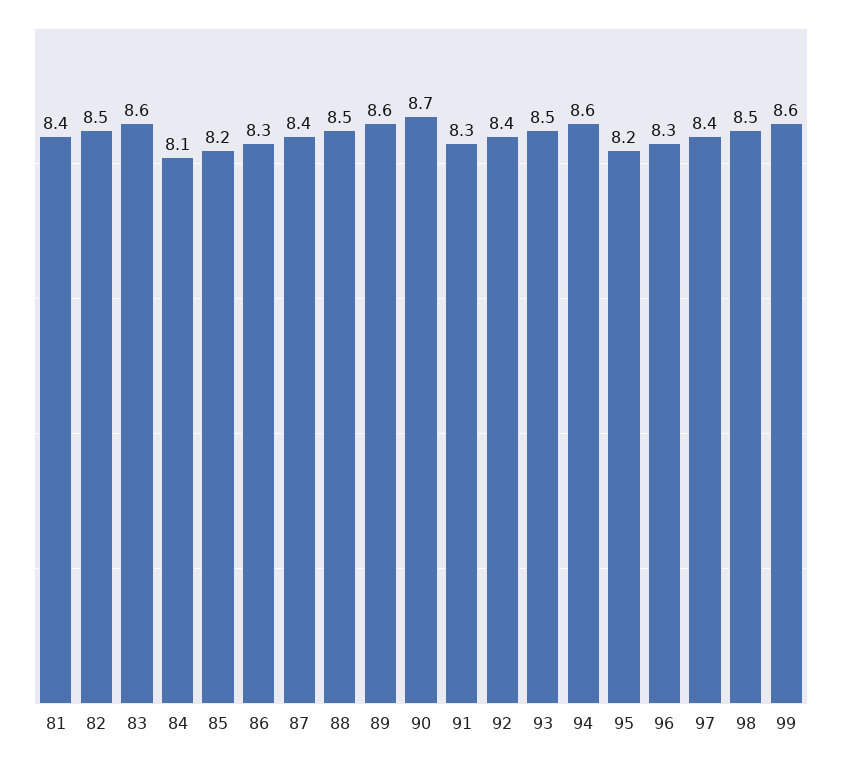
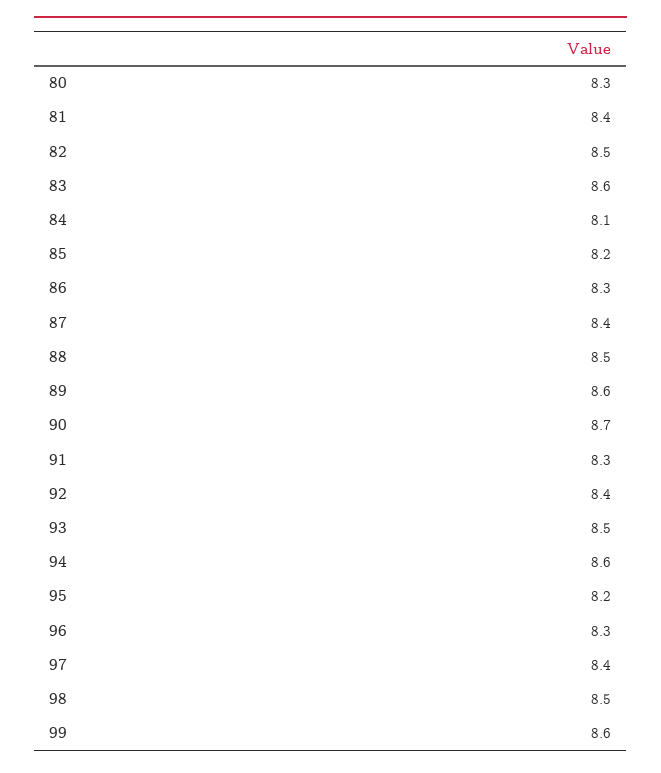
80: none -> 8.3

